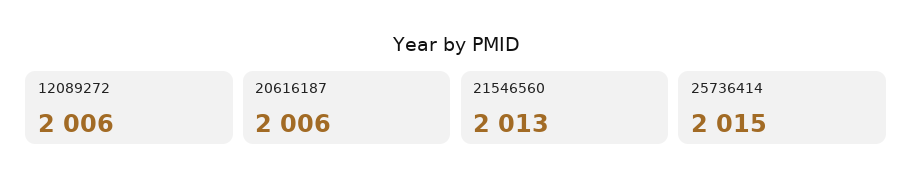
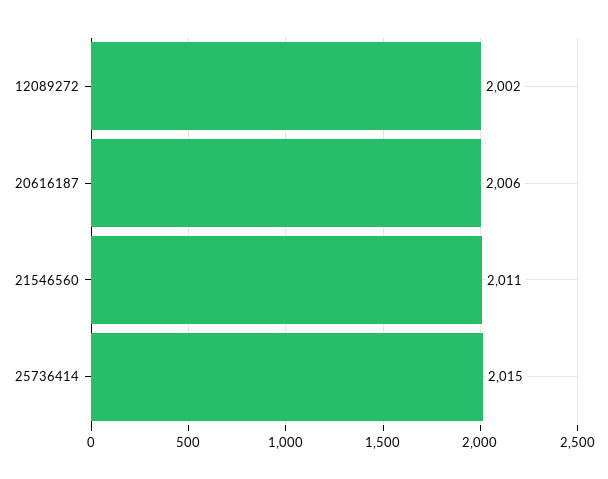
12089272: 2006 -> 2002
21546560: 2013 -> 2011

